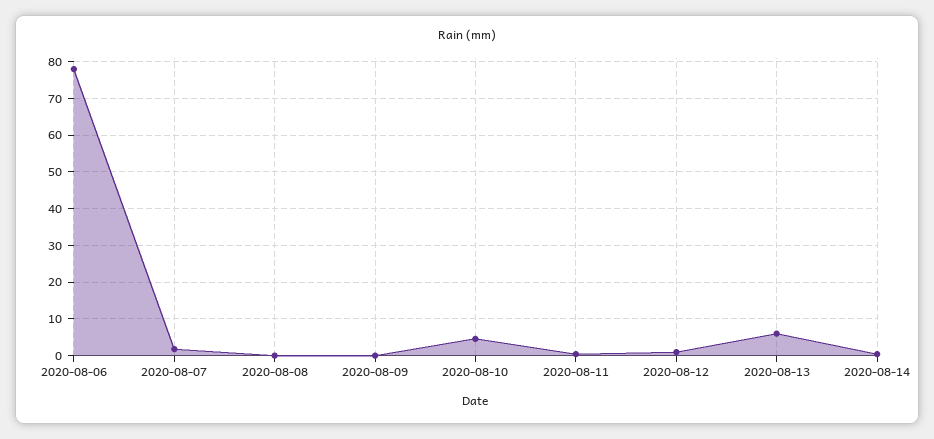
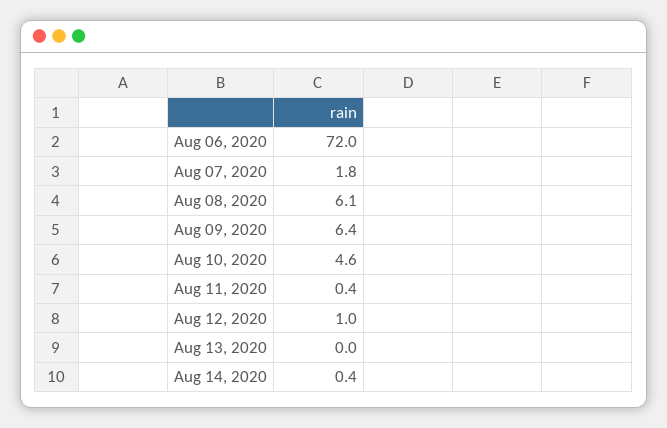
2020-08-06: 78 -> 72
2020-08-08: 0 -> 6.1
2020-08-09: 0 -> 6.4
2020-08-13: 6 -> 0

